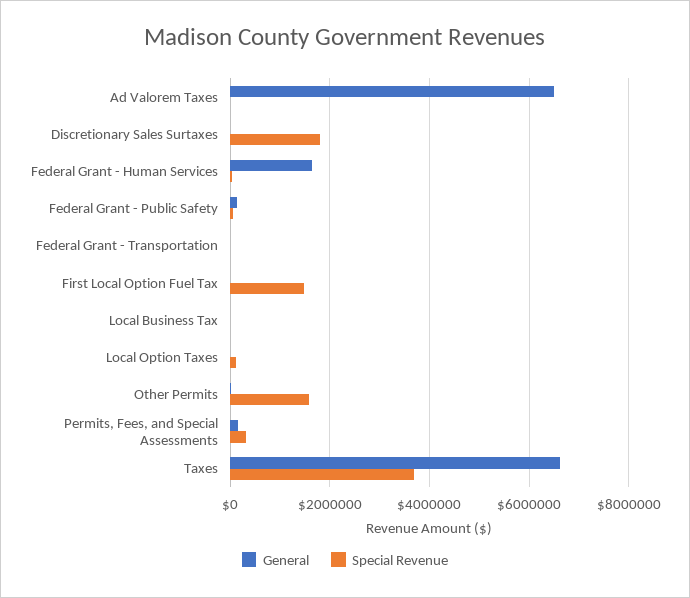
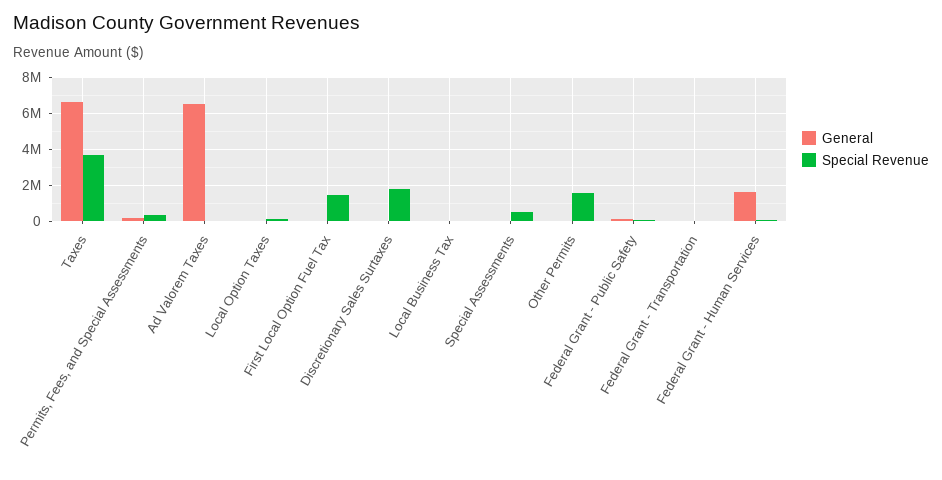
General, Special Assessments: none -> 0
Special Revenue, Special Assessments: none -> 500000

